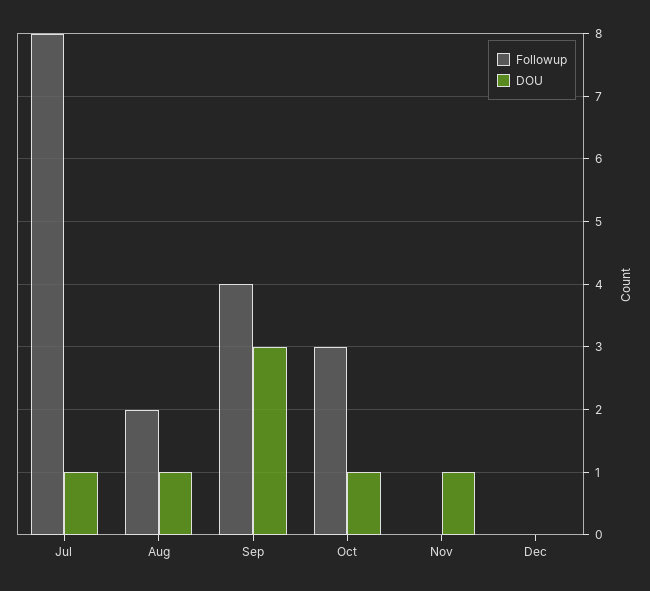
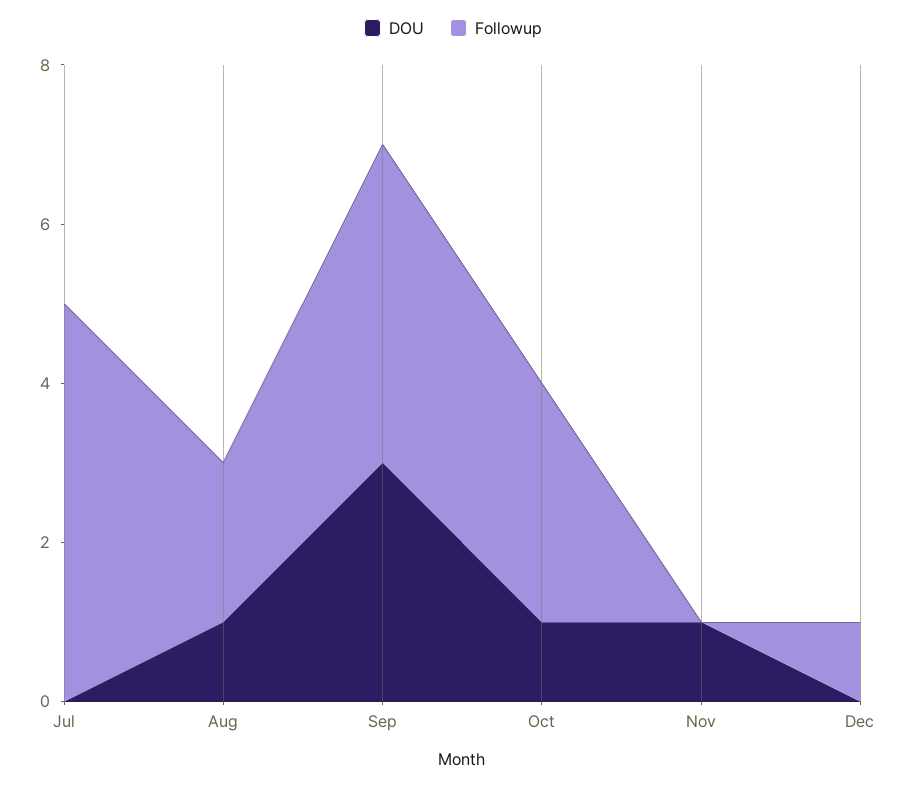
Followup, Jul: 8 -> 5
DOU, Jul: 1 -> 0
Followup, Dec: 0 -> 1

